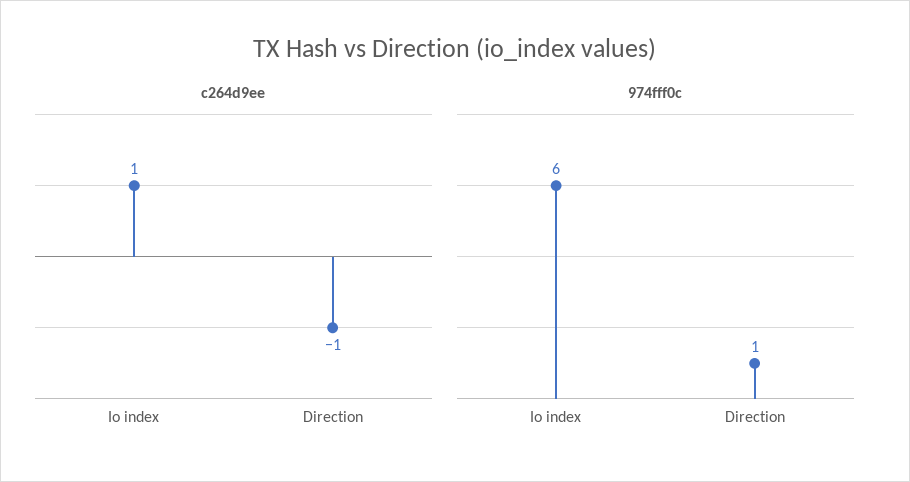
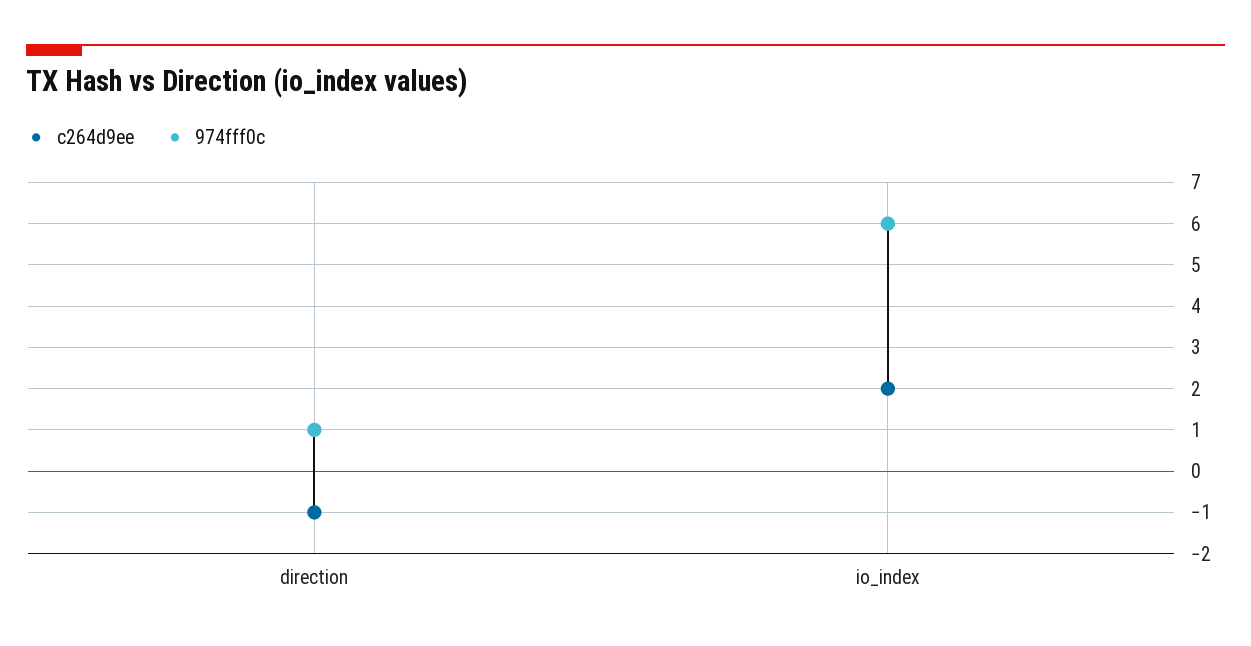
c264d9ee, Io index: 1 -> 2

